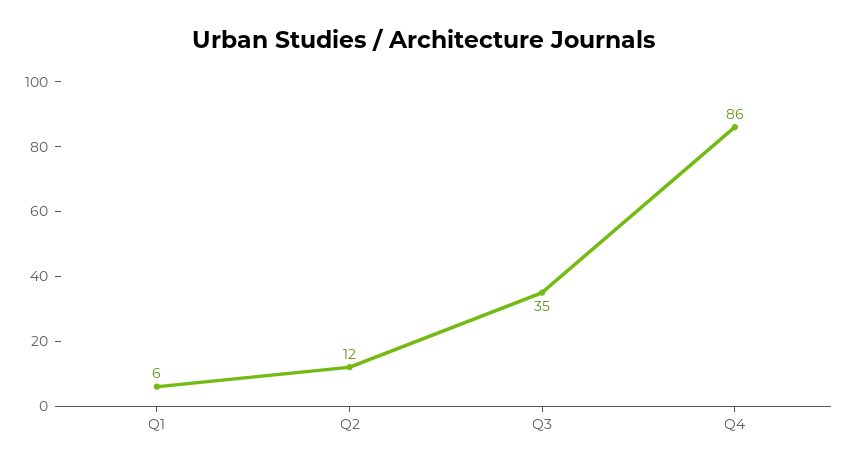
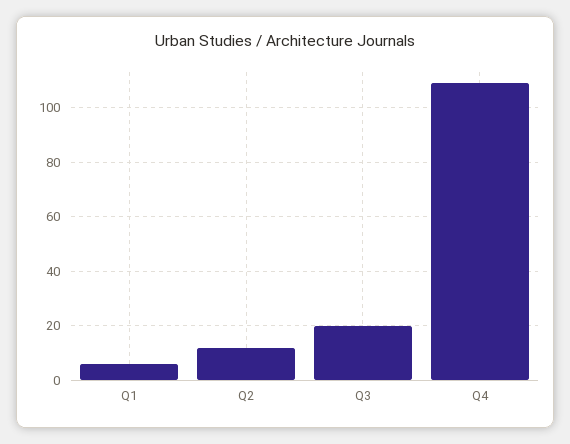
Q3: 35 -> 20
Q4: 86 -> 110

